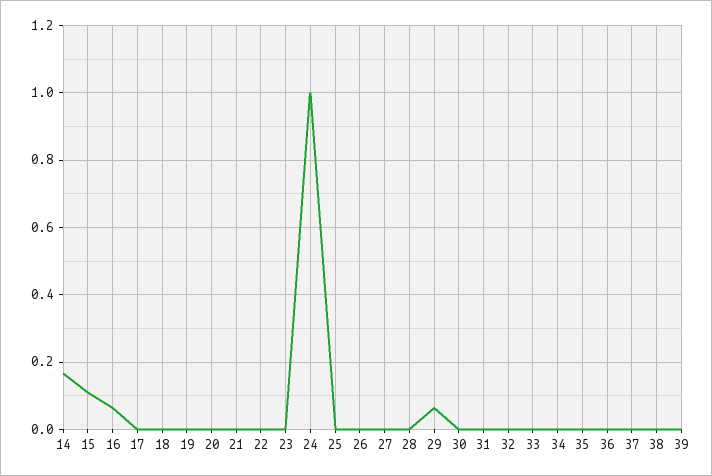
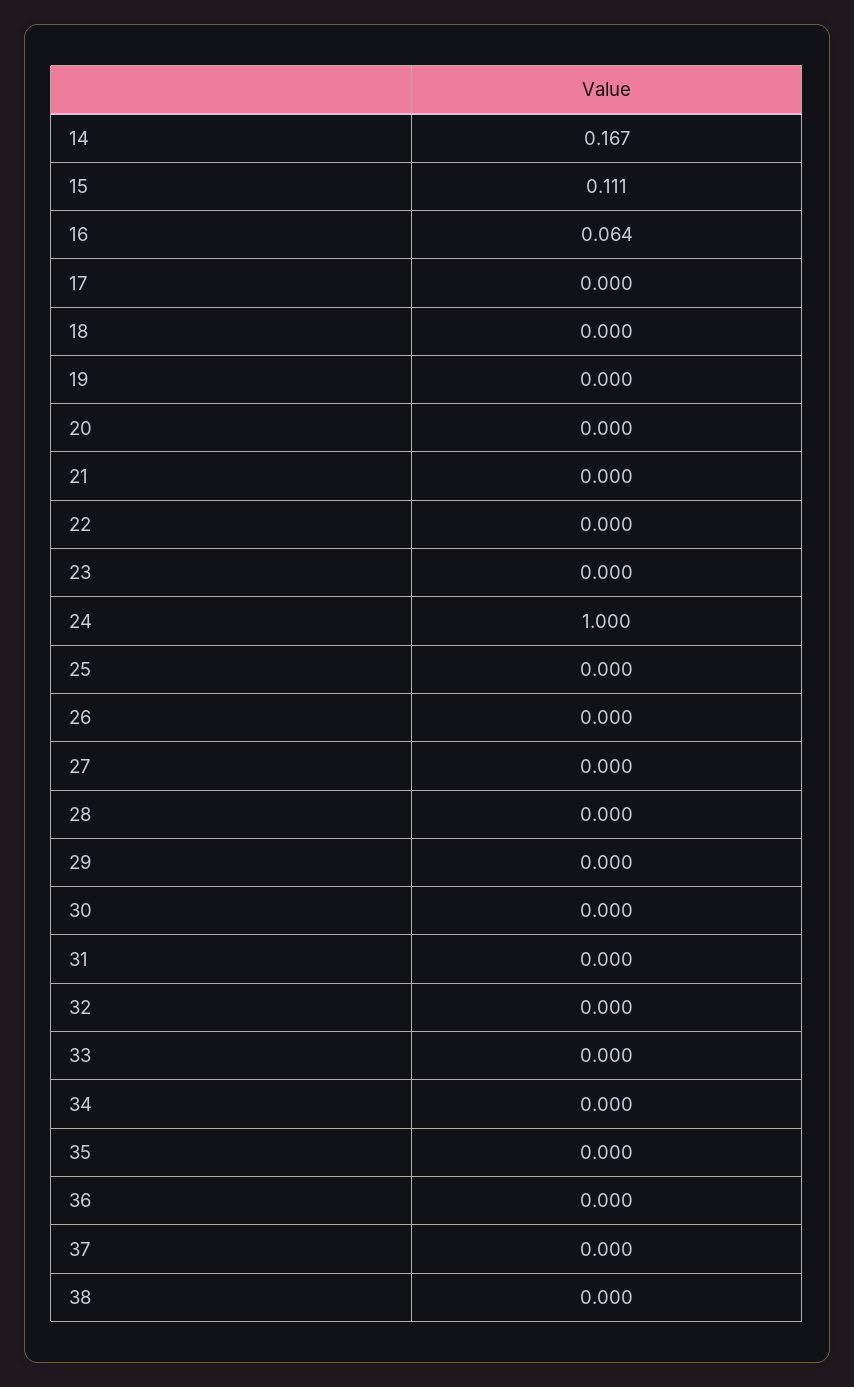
29: 0.06 -> 0
39: 0 -> none

